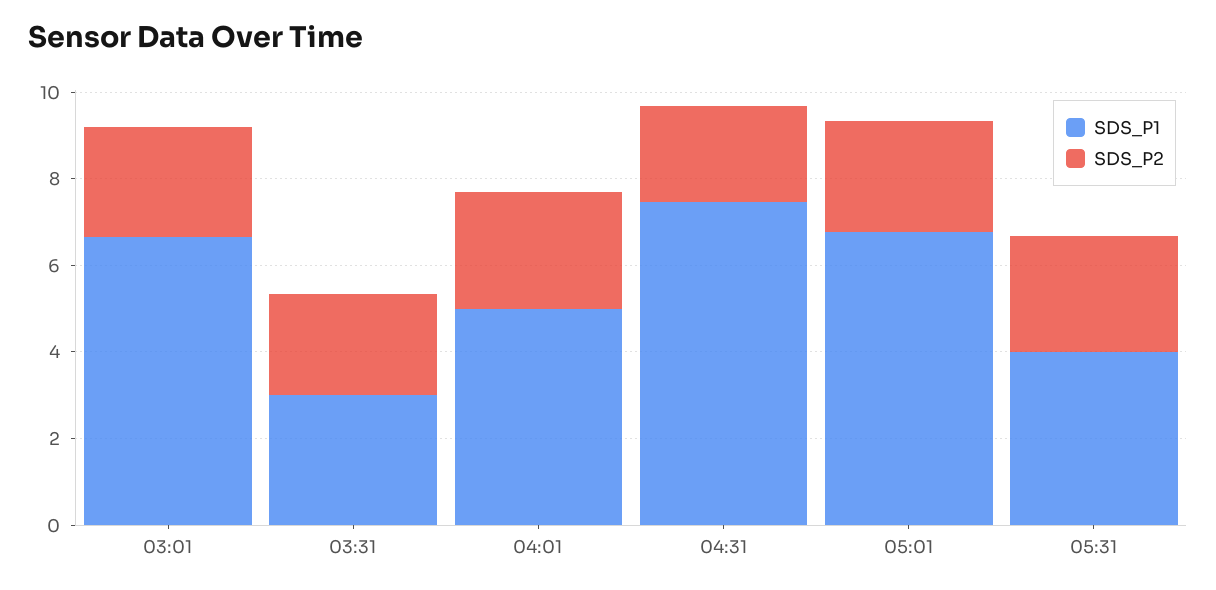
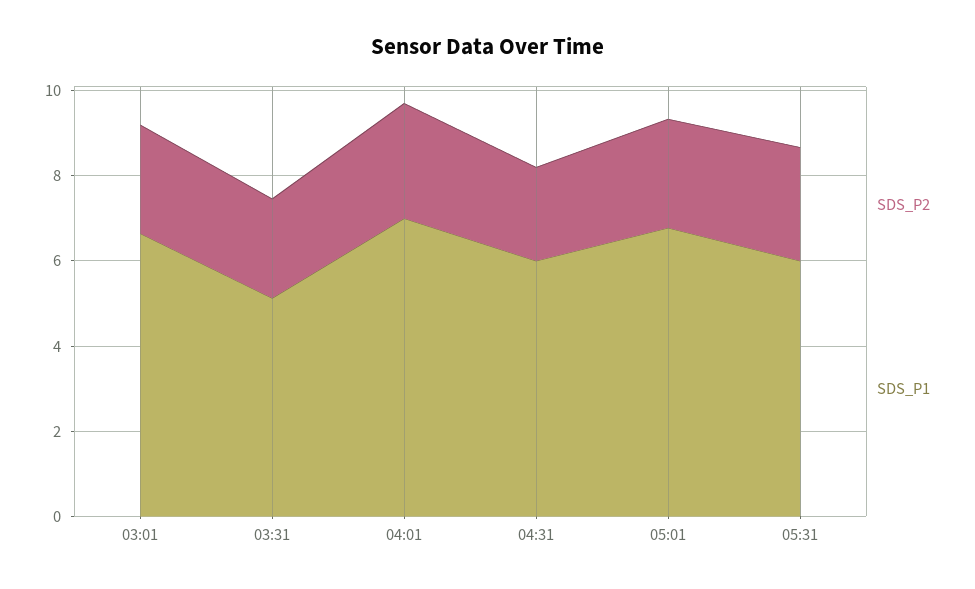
SDS_P1, 03:31: 3 -> 5
SDS_P1, 04:01: 5 -> 7
SDS_P1, 04:31: 7.5 -> 6
SDS_P1, 05:31: 4 -> 6

